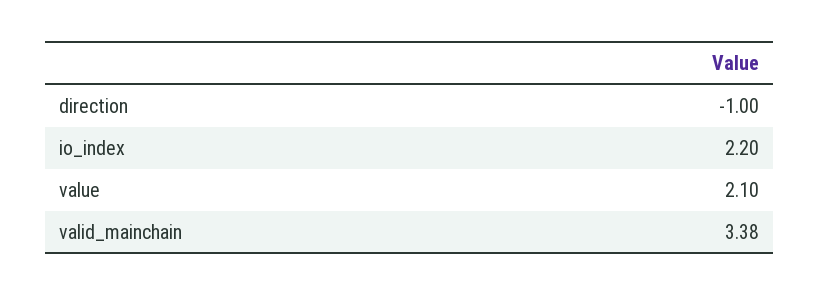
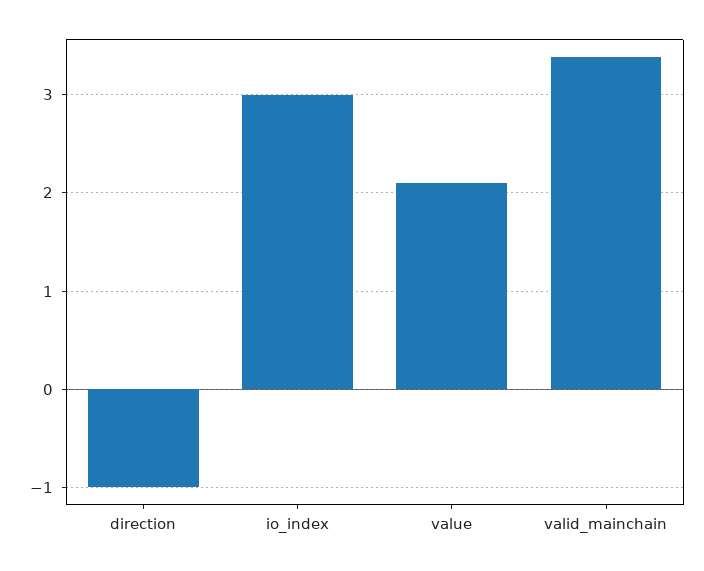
io_index: 2.2 -> 3

